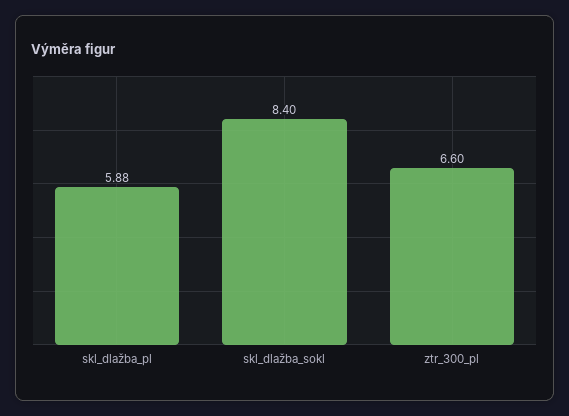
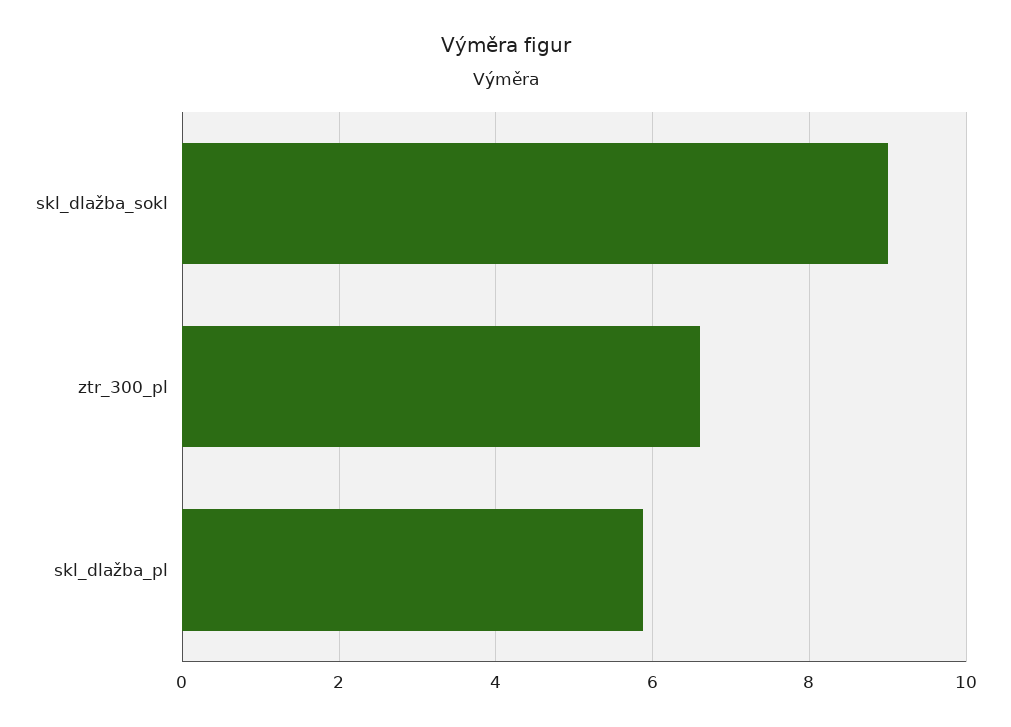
skl_dlažba_sokl: 8.4 -> 9

